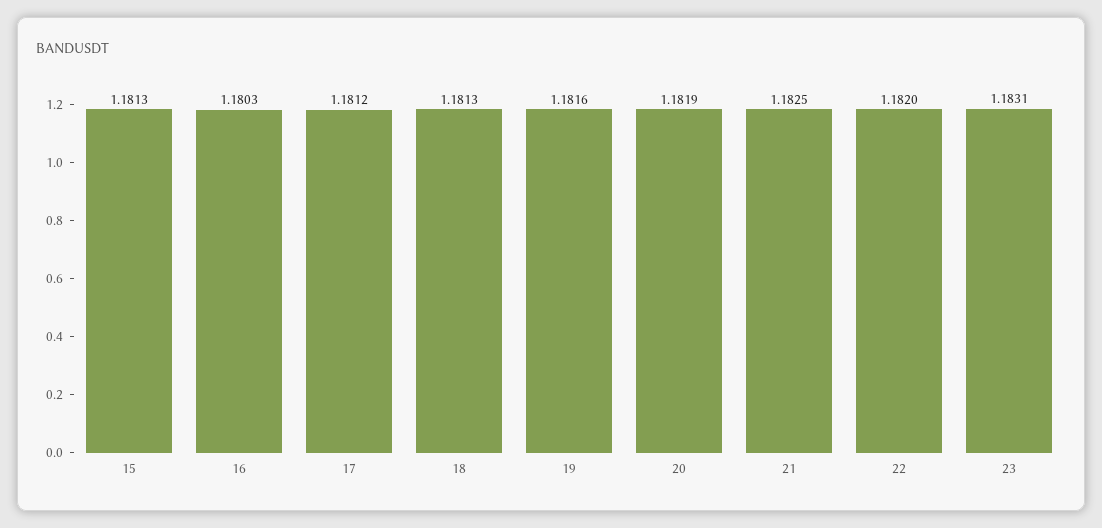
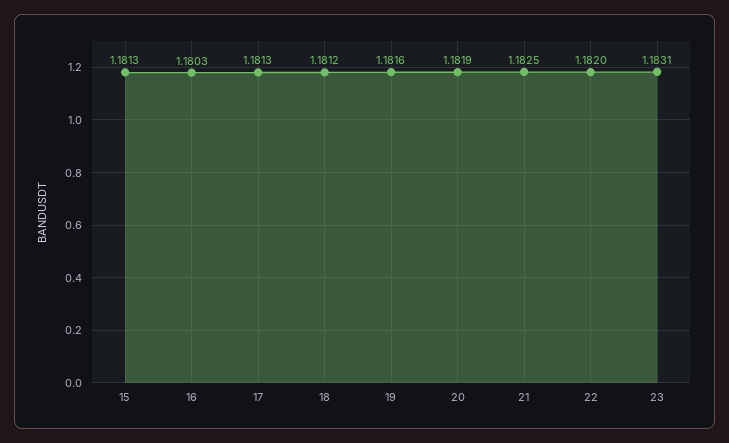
17: 1.1812 -> 1.1813
18: 1.1813 -> 1.1812

